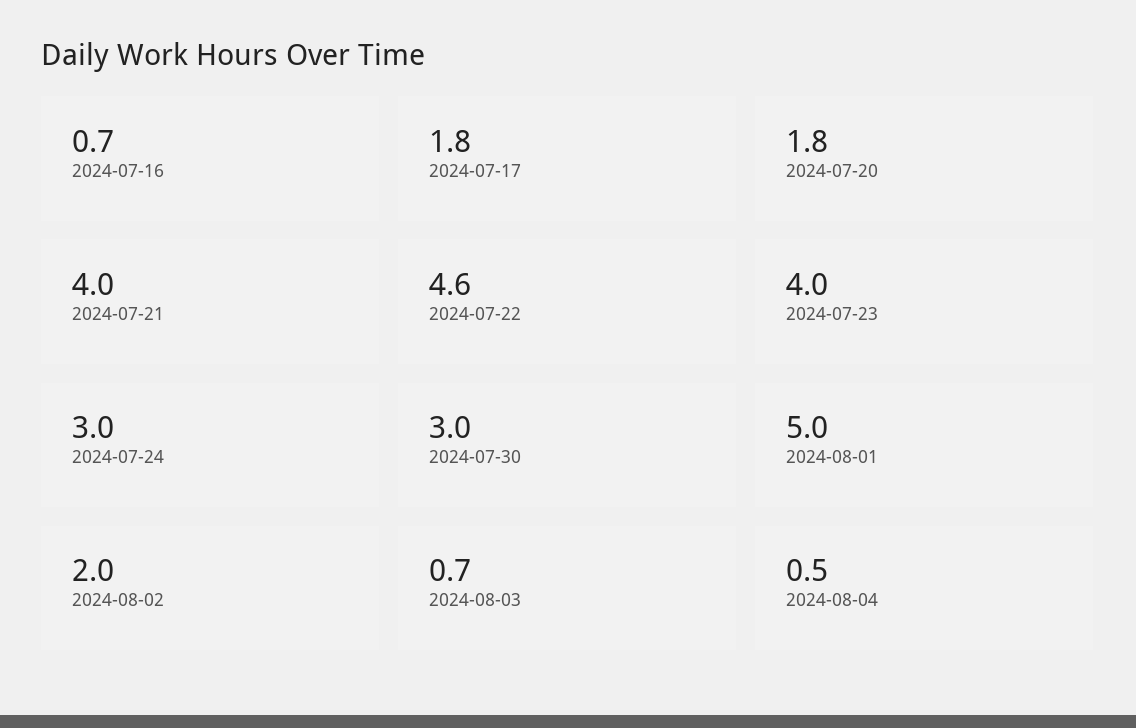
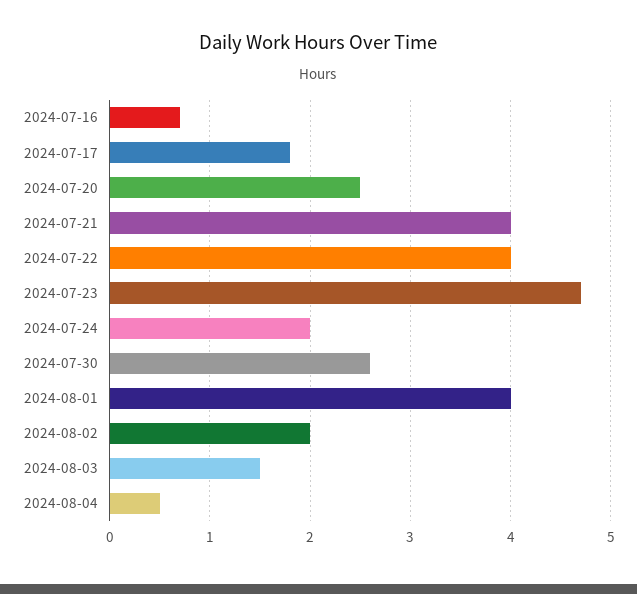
2024-07-20: 1.8 -> 2.5
2024-07-22: 4.6 -> 4
2024-07-23: 4 -> 4.7
2024-07-24: 3 -> 2
2024-07-30: 3 -> 2.6
2024-08-01: 5 -> 4
2024-08-03: 0.7 -> 1.5

